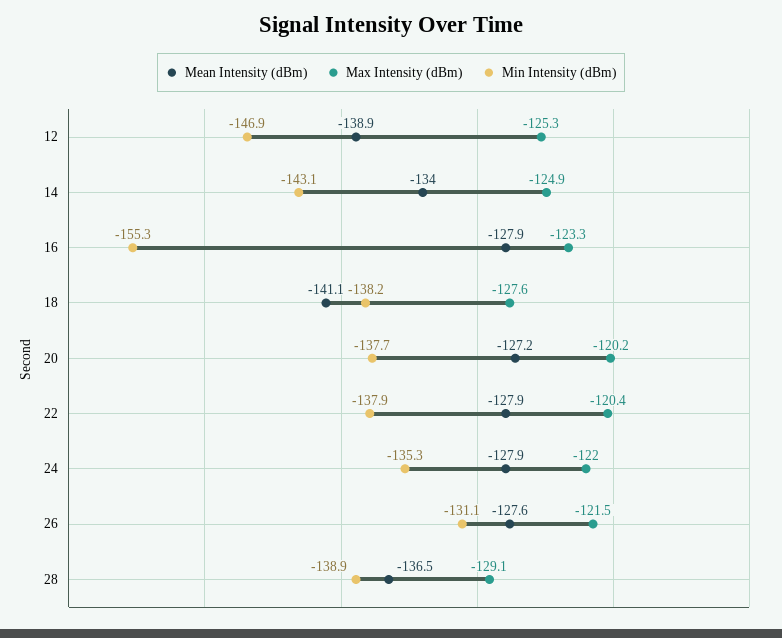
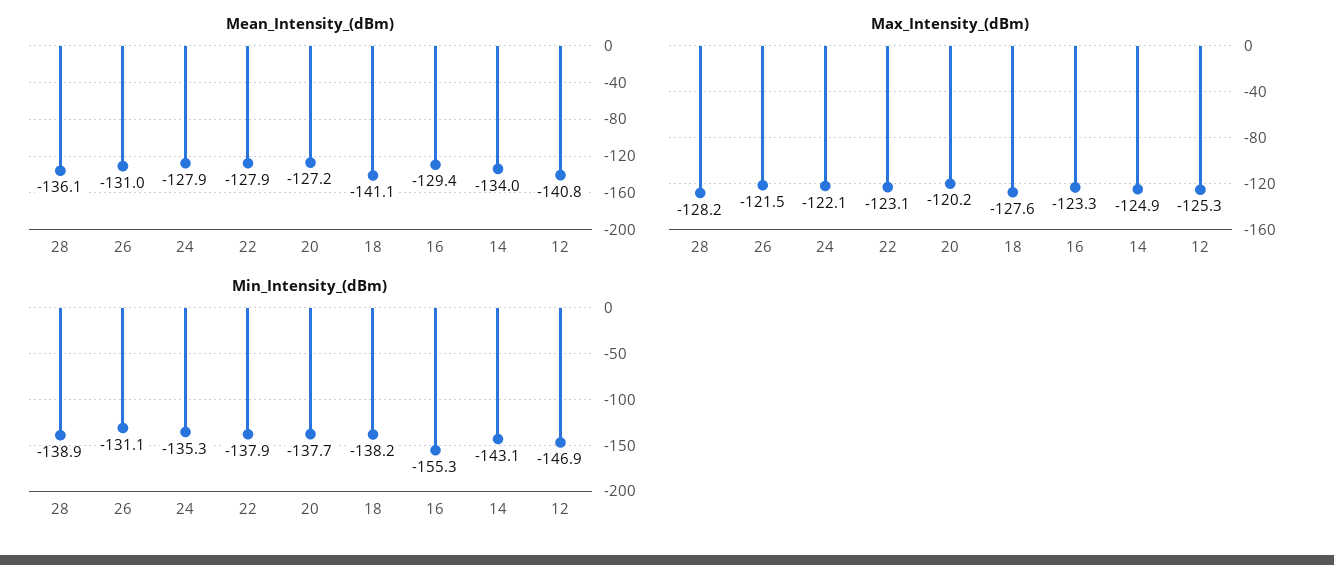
Mean Intensity (dBm), 12: -138.9 -> -140.8
Mean Intensity (dBm), 16: -127.9 -> -129.4
Max Intensity (dBm), 22: -120.4 -> -123.1
Max Intensity (dBm), 24: -122 -> -122.1
Mean Intensity (dBm), 26: -127.6 -> -131
Mean Intensity (dBm), 28: -136.5 -> -136.1
Max Intensity (dBm), 28: -129.1 -> -128.2

